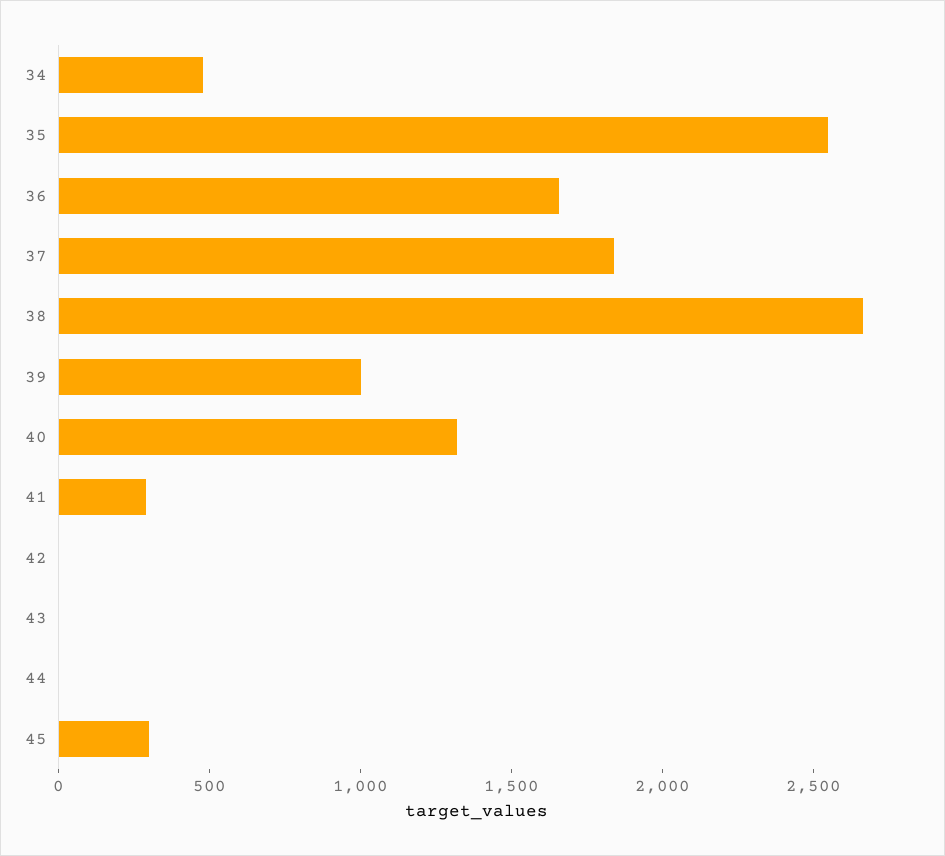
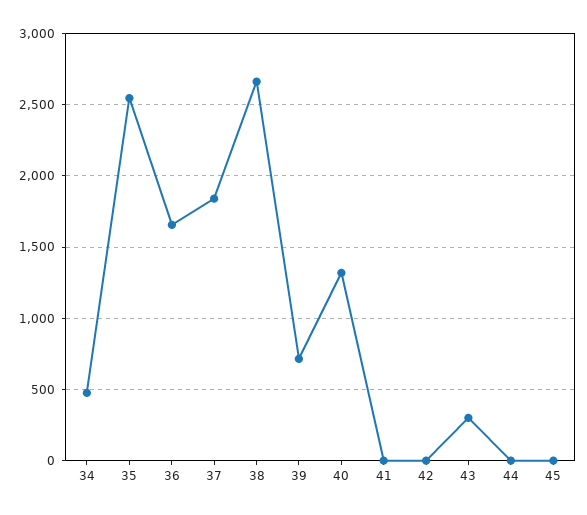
39: 1000 -> 700
41: 300 -> 0
43: 0 -> 300
45: 300 -> 0

